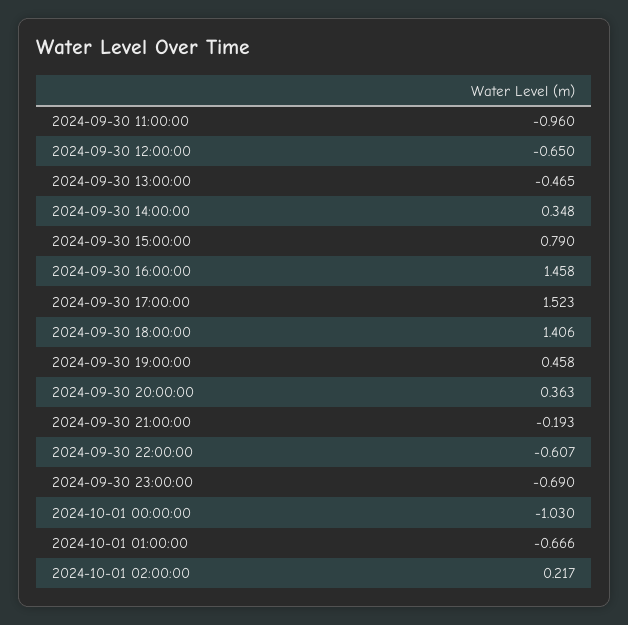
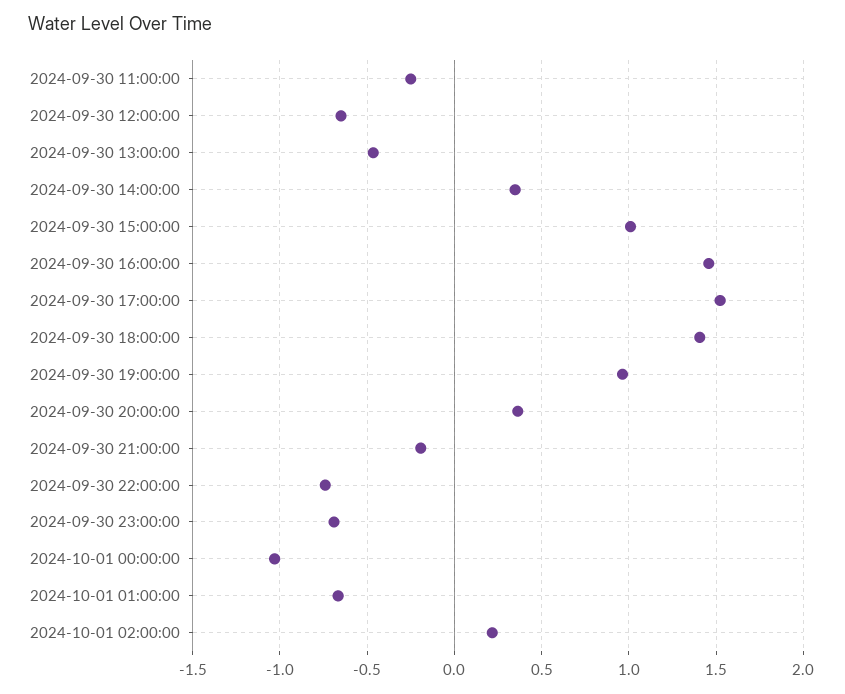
2024-09-30 11:00:00: -0.96 -> -0.25
2024-09-30 15:00:00: 0.79 -> 1
2024-09-30 19:00:00: 0.458 -> 0.95
2024-09-30 22:00:00: -0.607 -> -0.75

